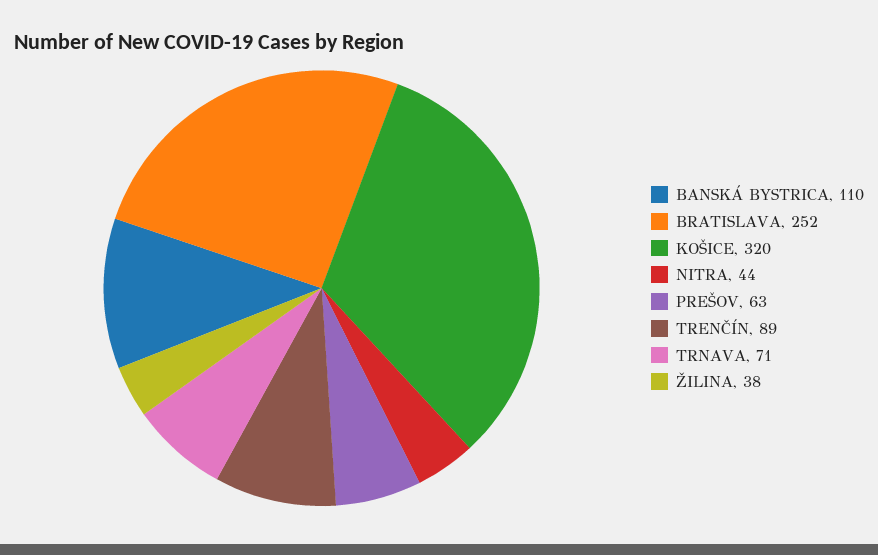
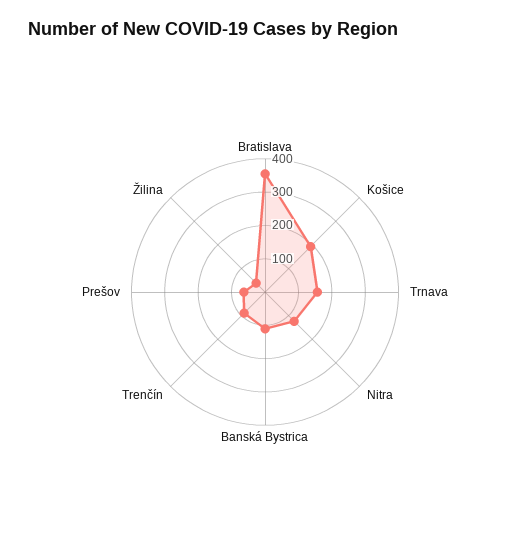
BRATISLAVA: 252 -> 350
KOŠICE: 320 -> 200
NITRA: 44 -> 125
TRNAVA: 71 -> 150

